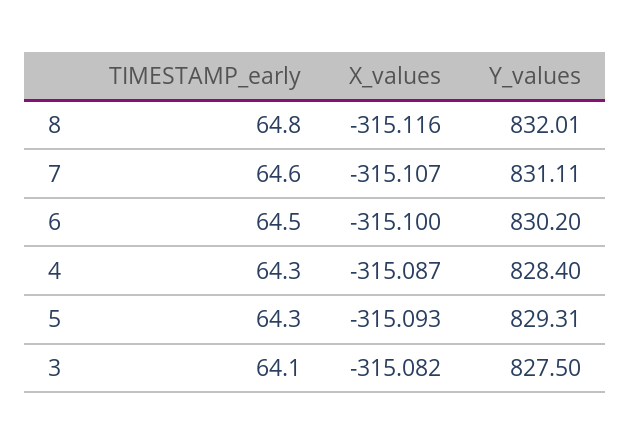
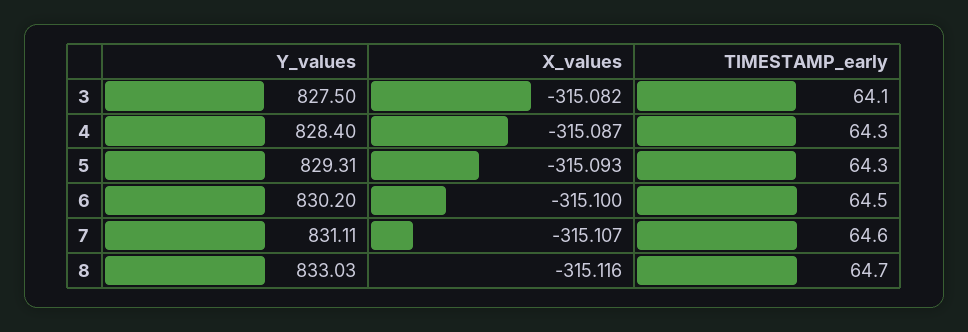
TIMESTAMP_early, 8: 64.8 -> 64.7
Y_values, 8: 832.01 -> 833.03

